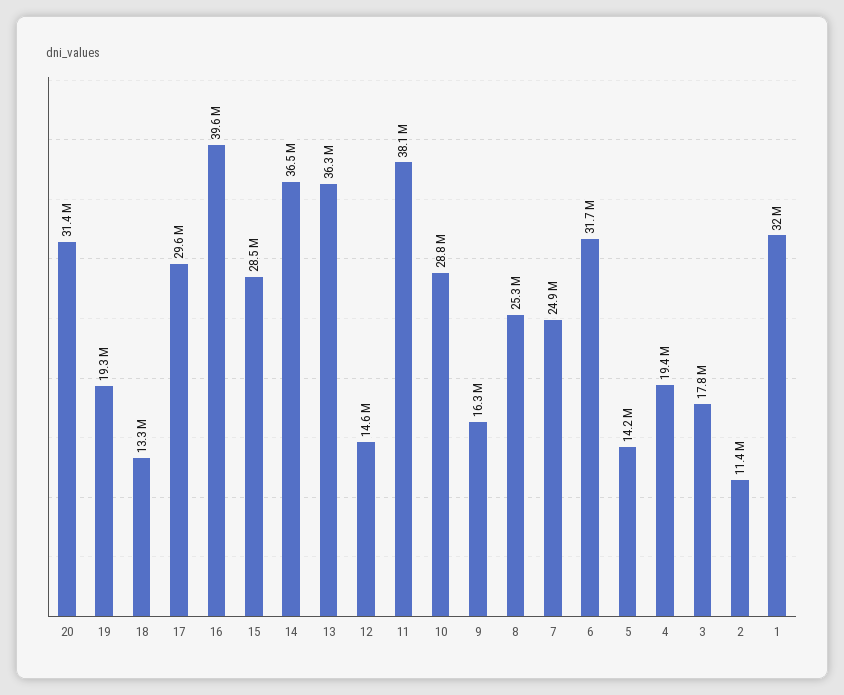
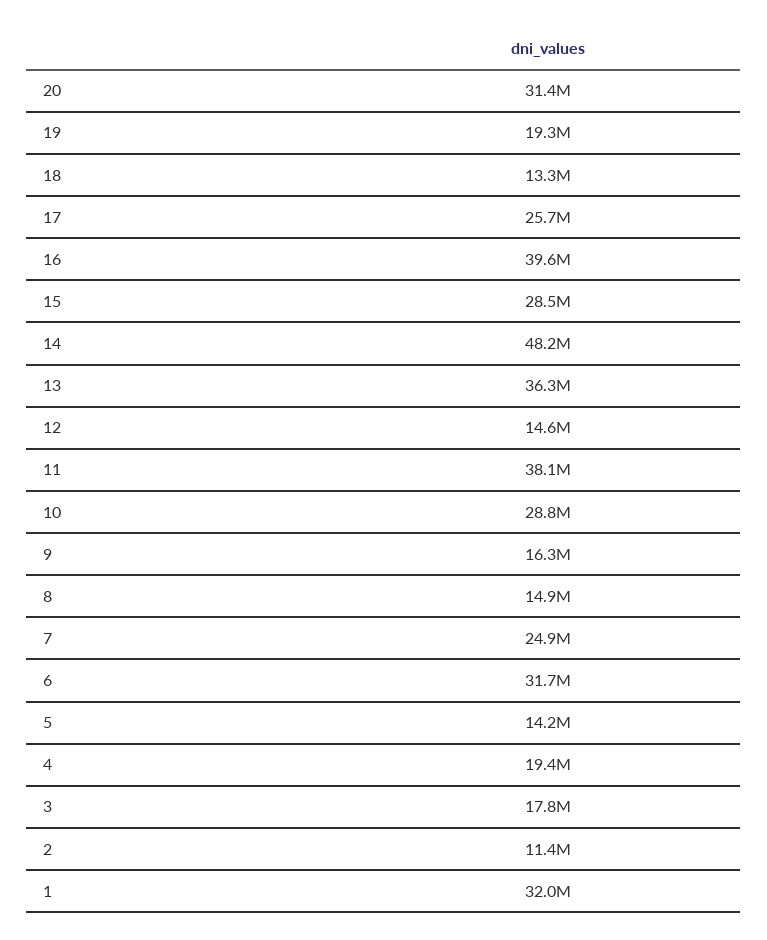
17: 29600000 -> 25700000
14: 36500000 -> 48200000
8: 25300000 -> 14900000

